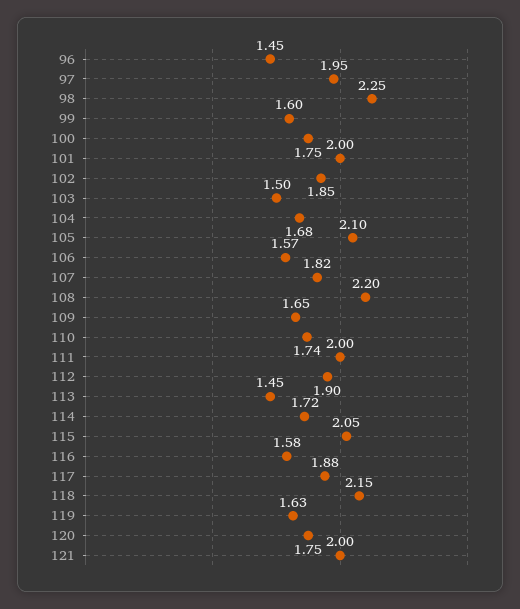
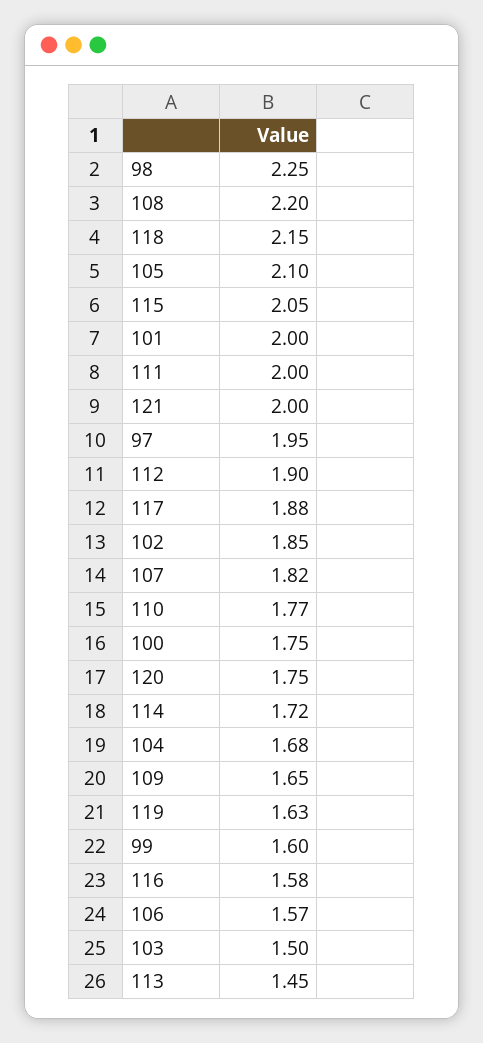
96: 1.45 -> none
110: 1.74 -> 1.77

